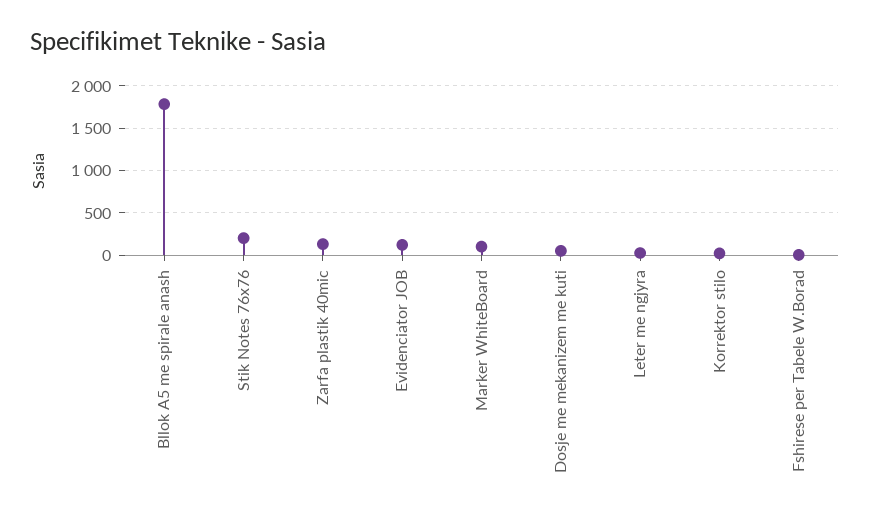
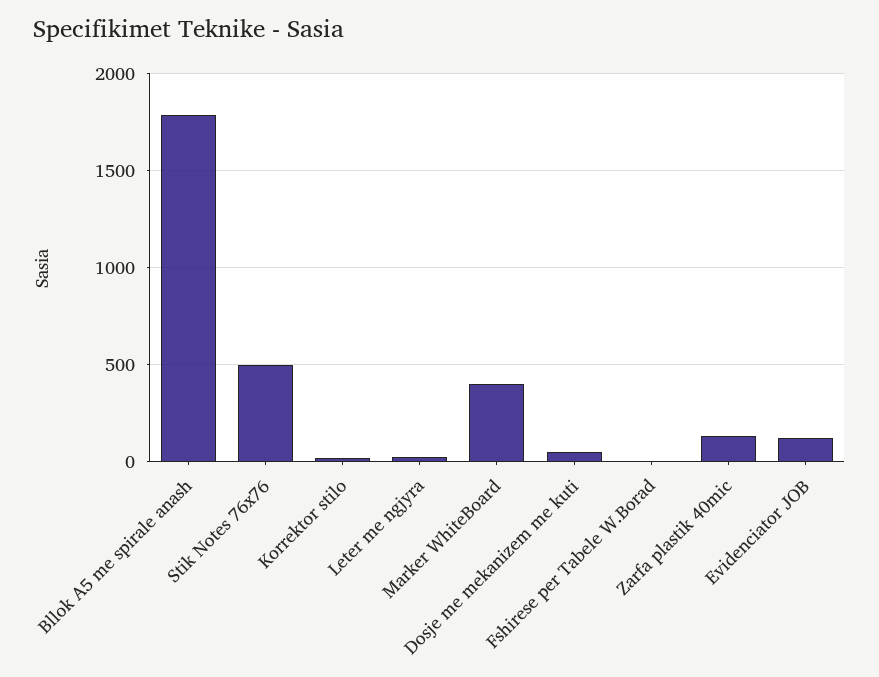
Stik Notes 76x76: 200 -> 500
Marker WhiteBoard: 100 -> 400

